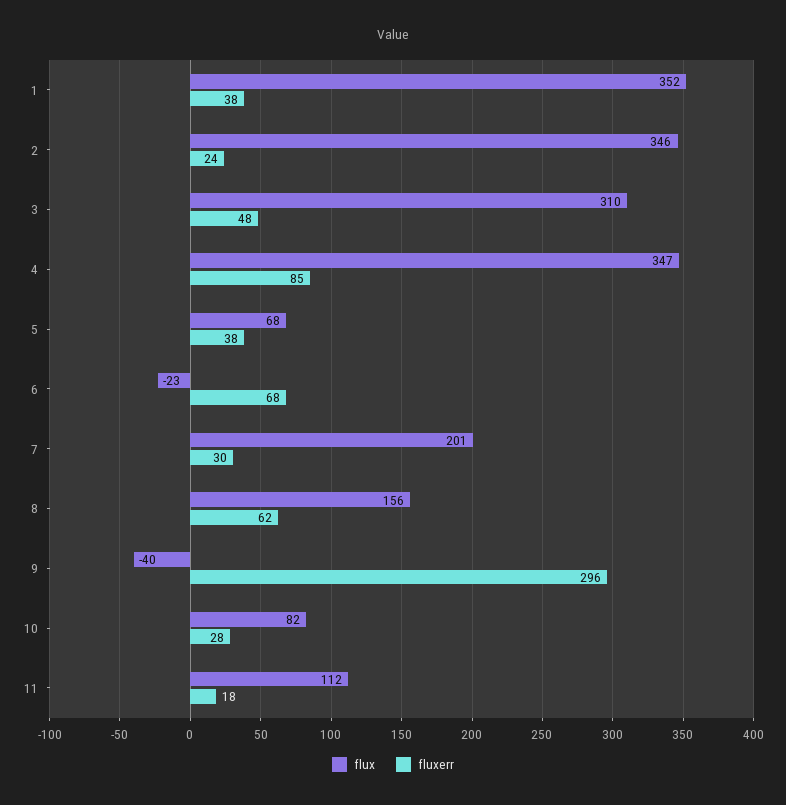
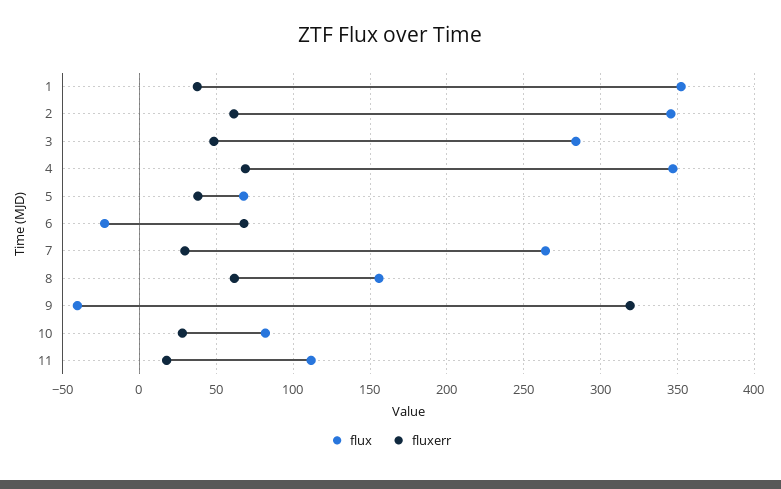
fluxerr, 2: 24 -> 60
flux, 3: 310 -> 285
fluxerr, 4: 85 -> 70
flux, 7: 201 -> 265
fluxerr, 9: 296 -> 320

